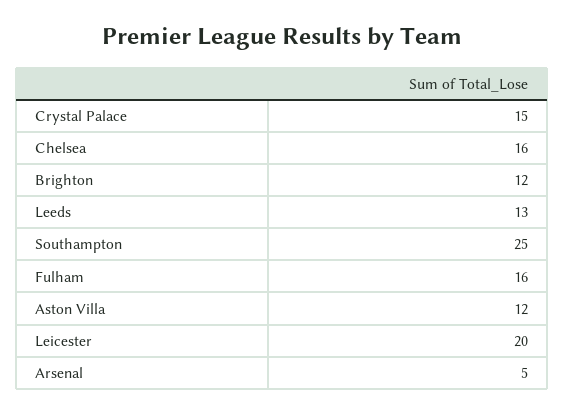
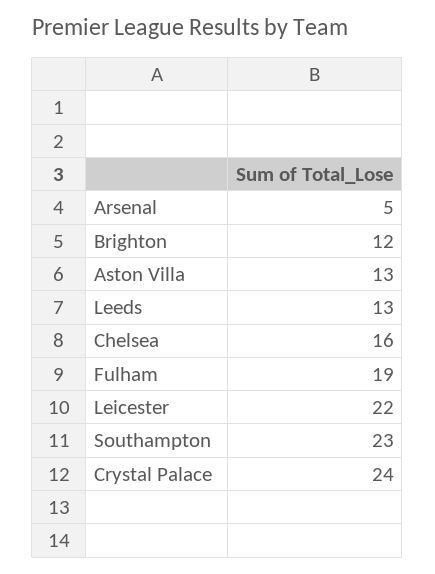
Crystal Palace: 15 -> 24
Southampton: 25 -> 23
Fulham: 16 -> 19
Aston Villa: 12 -> 13
Leicester: 20 -> 22

